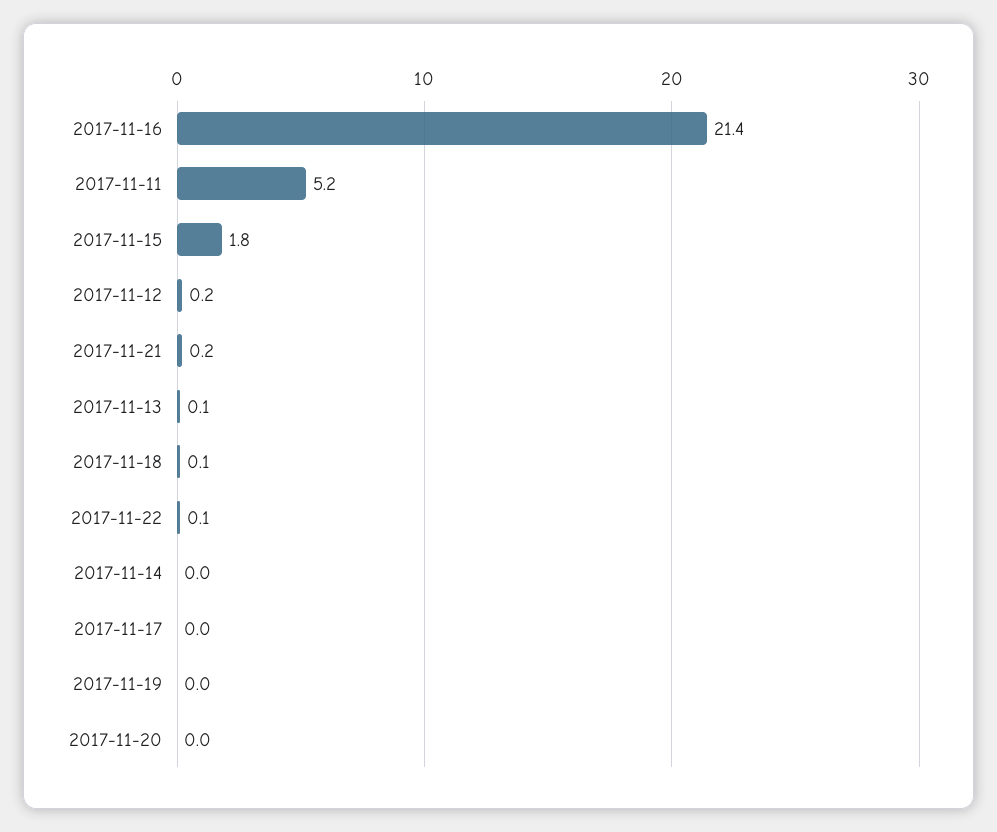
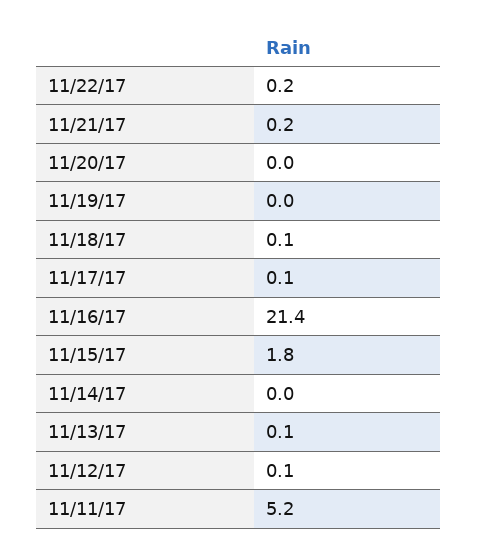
2017-11-12: 0.2 -> 0.1
2017-11-22: 0.1 -> 0.2
2017-11-17: 0 -> 0.1

